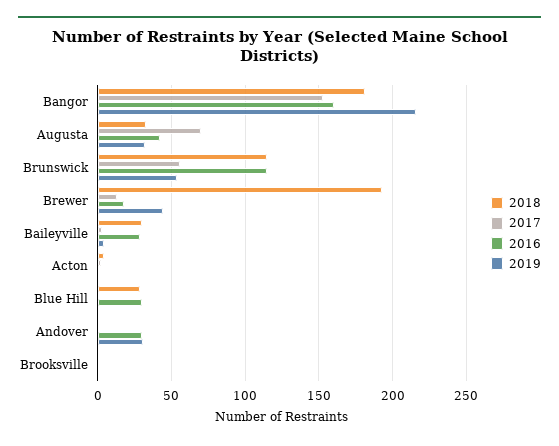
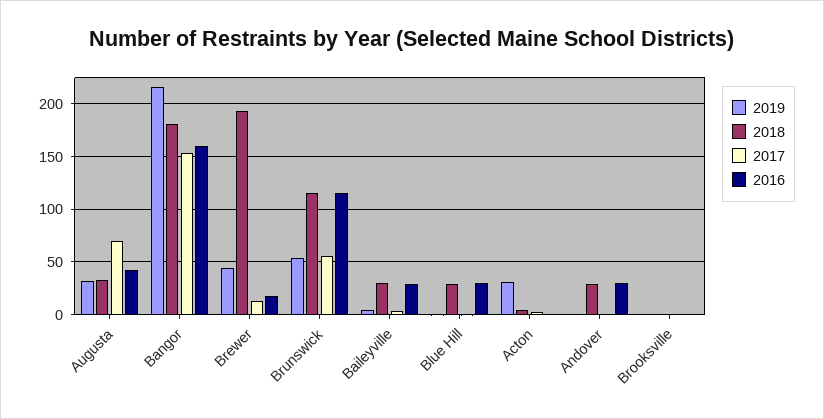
2019, Acton: 0 -> 30
2018, Andover: 0 -> 30
2019, Andover: 30 -> 0

